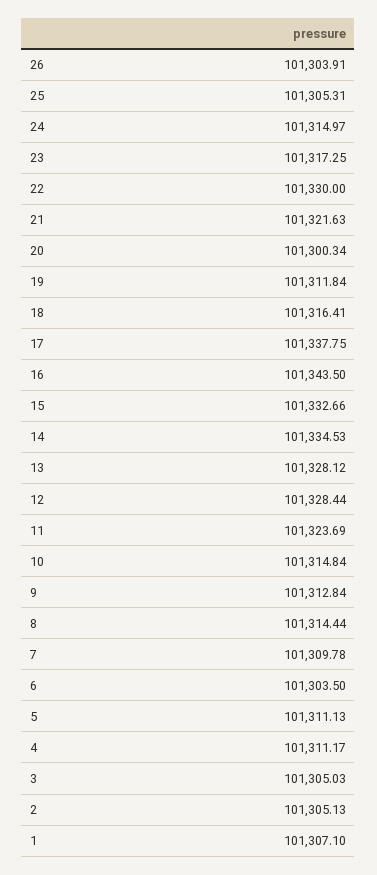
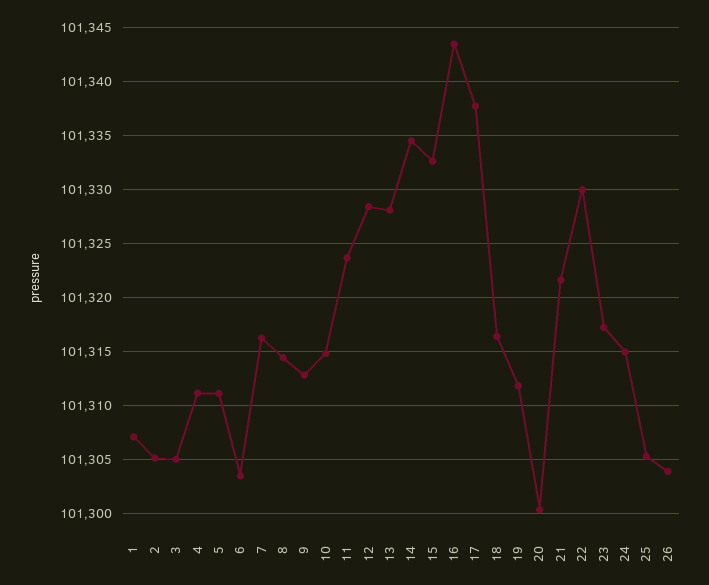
7: 101309.78 -> 101316

